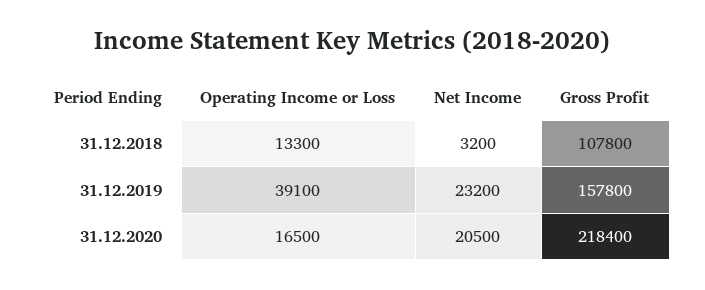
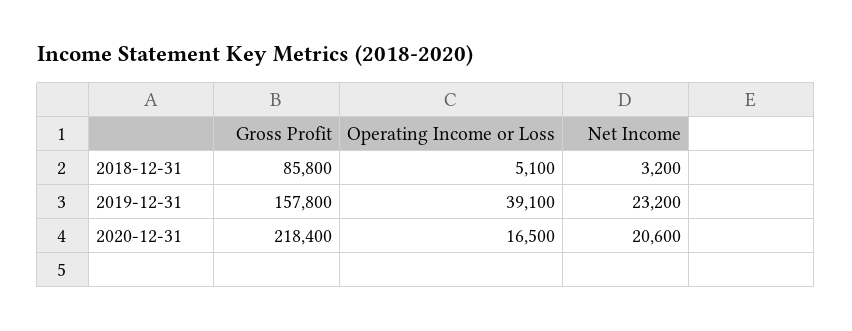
Operating Income or Loss, 31.12.2018: 13300 -> 5100
Gross Profit, 31.12.2018: 107800 -> 85800
Net Income, 31.12.2020: 20500 -> 20600

